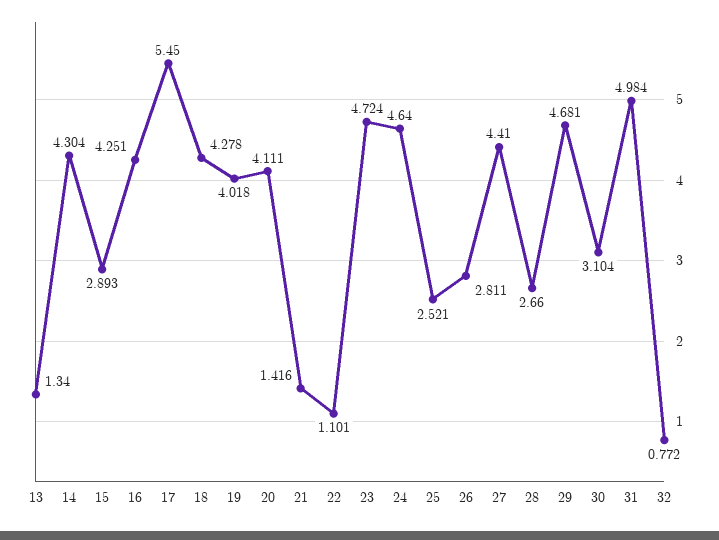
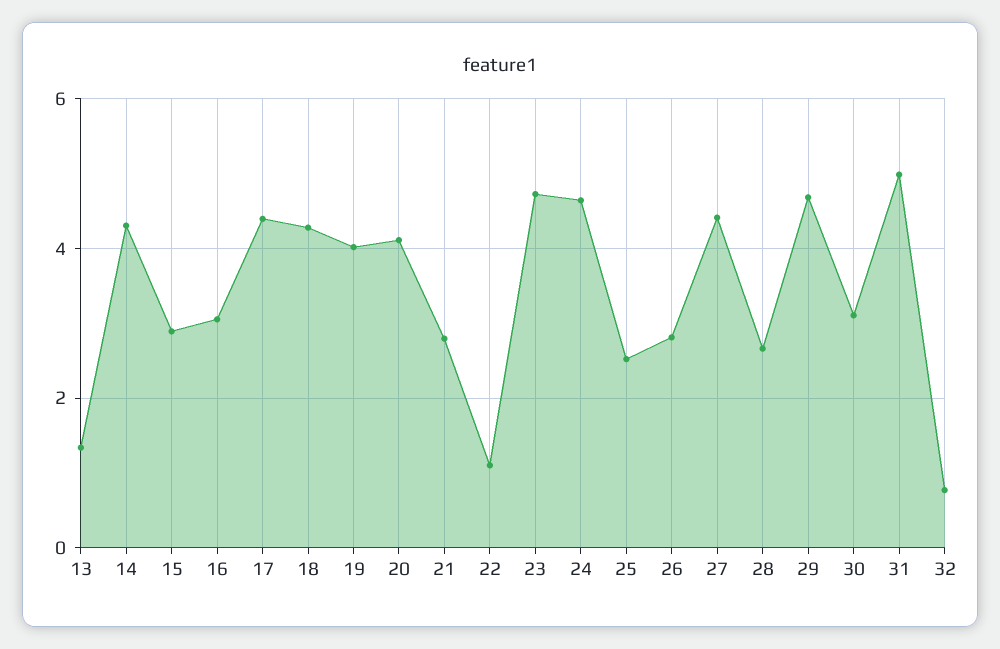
16: 4.251 -> 3
17: 5.45 -> 4.4
21: 1.416 -> 2.8

